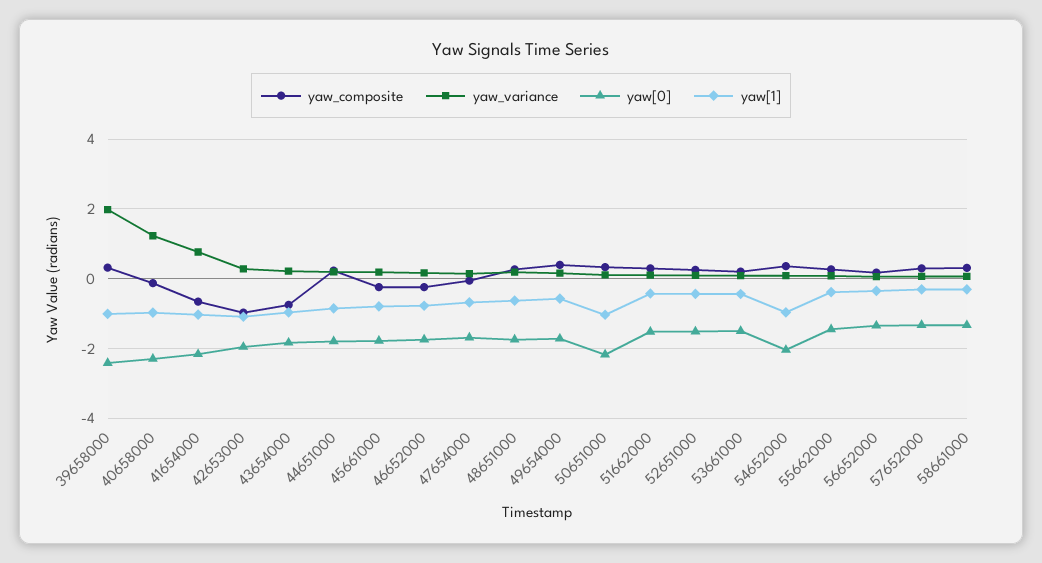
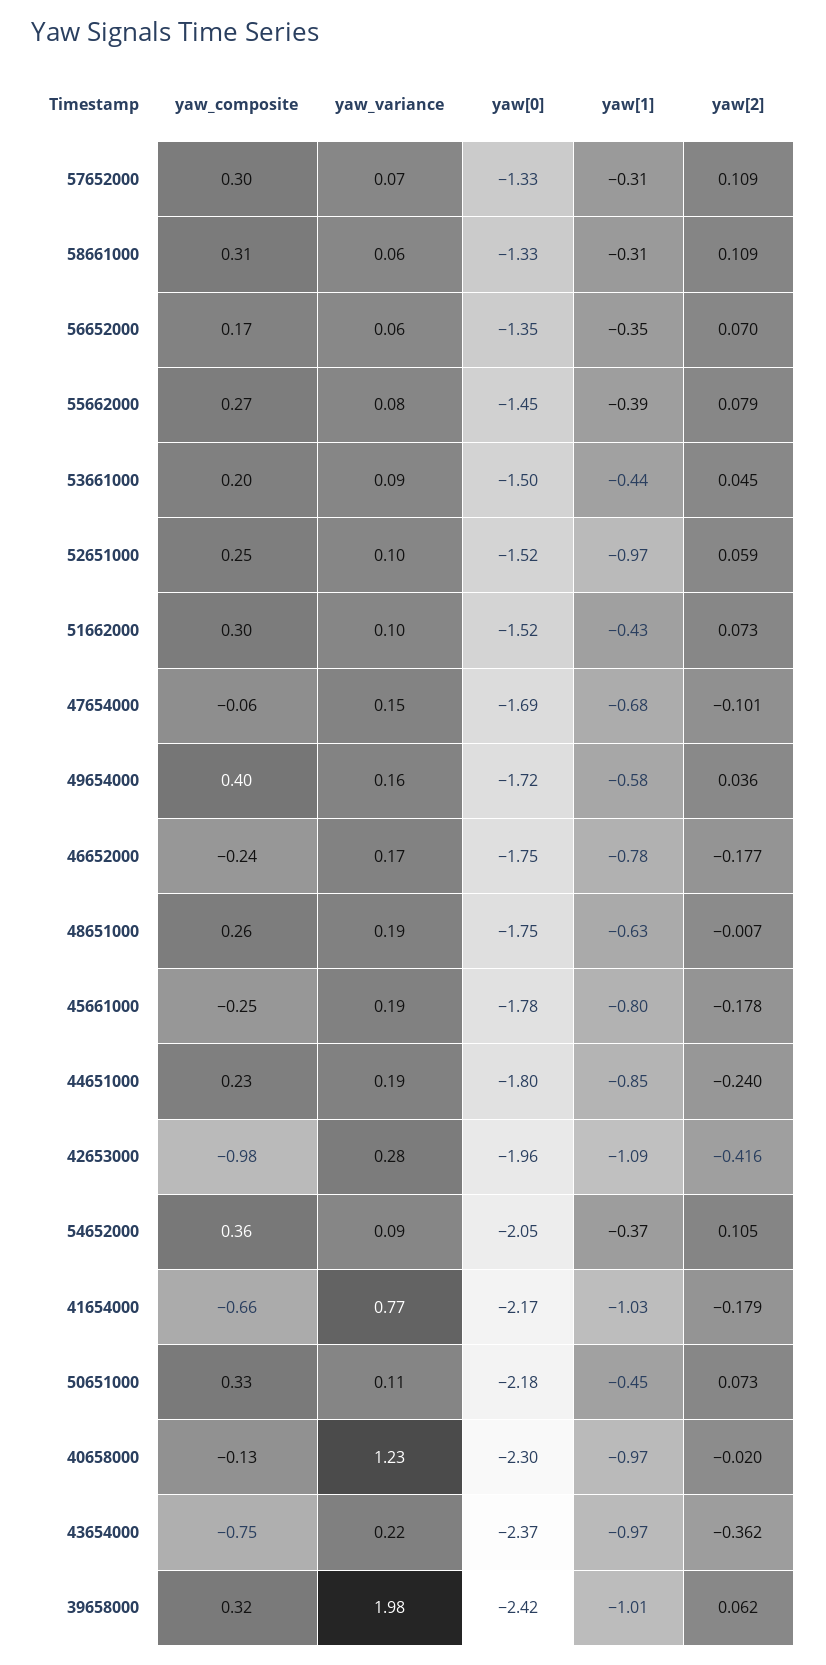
yaw[0], 43654000: -1.8 -> -2.37
yaw[1], 50651000: -1 -> -0.45
yaw[1], 52651000: -0.4 -> -0.97
yaw[1], 54652000: -1 -> -0.37
yaw[2], 57652000: none -> 0.109
yaw[2], 58661000: none -> 0.109
yaw[2], 56652000: none -> 0.07
yaw[2], 55662000: none -> 0.079
yaw[2], 53661000: none -> 0.045
yaw[2], 52651000: none -> 0.059
yaw[2], 51662000: none -> 0.073
yaw[2], 47654000: none -> -0.101
yaw[2], 49654000: none -> 0.036
yaw[2], 46652000: none -> -0.177
yaw[2], 48651000: none -> -0.007
yaw[2], 45661000: none -> -0.178
yaw[2], 44651000: none -> -0.24
yaw[2], 42653000: none -> -0.416
yaw[2], 54652000: none -> 0.105
yaw[2], 41654000: none -> -0.179
yaw[2], 50651000: none -> 0.073
yaw[2], 40658000: none -> -0.02
yaw[2], 43654000: none -> -0.362
yaw[2], 39658000: none -> 0.062

